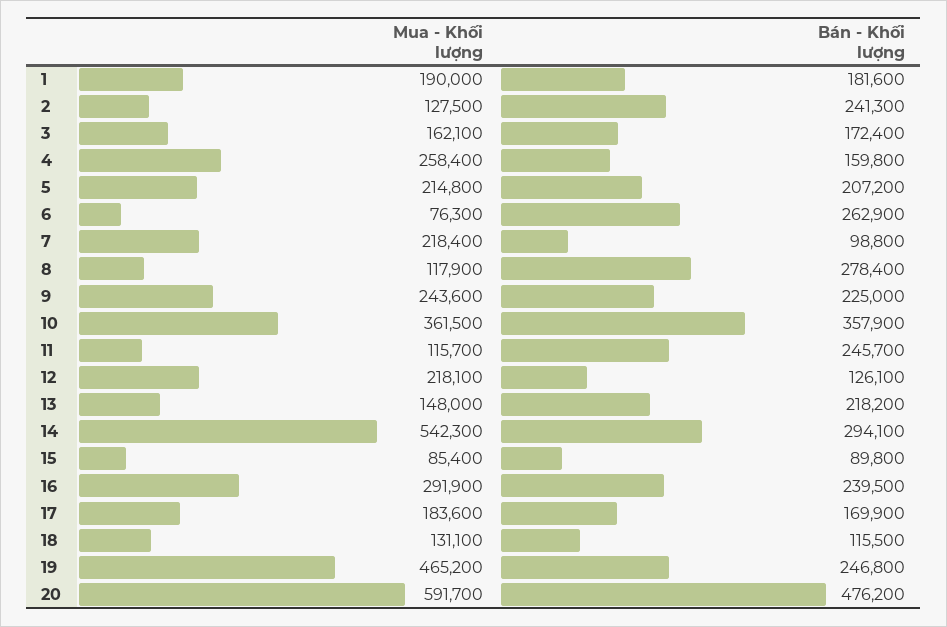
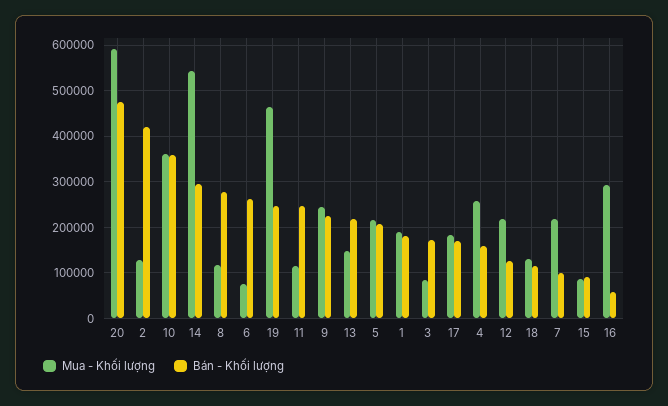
Bán - Khối lượng, 2: 241300 -> 420000
Mua - Khối lượng, 3: 162100 -> 80000
Bán - Khối lượng, 16: 239500 -> 60000

